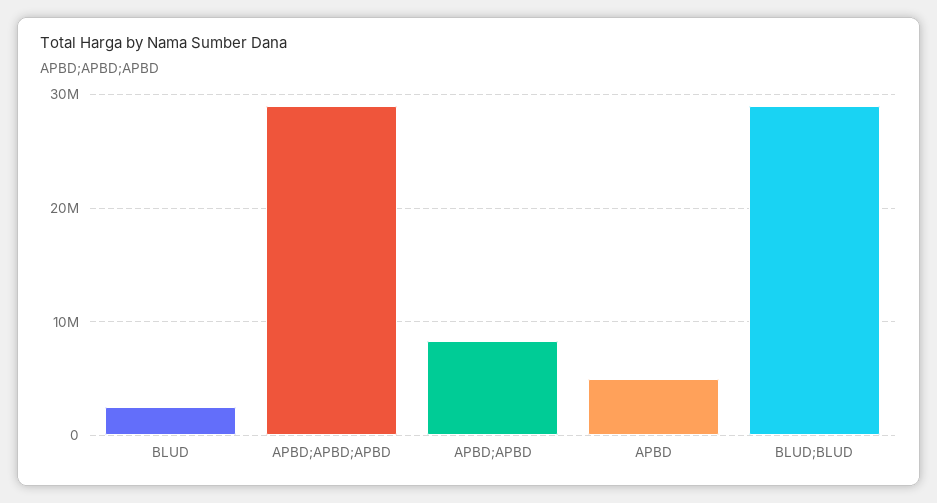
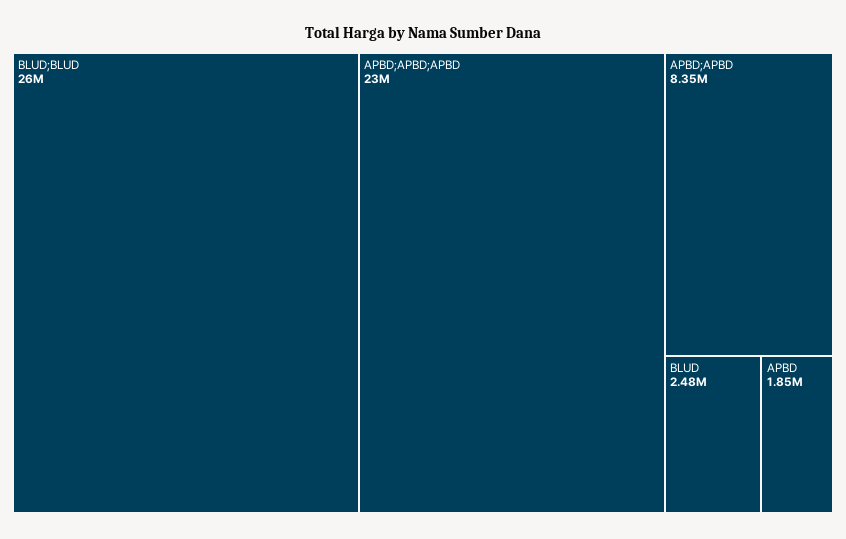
APBD;APBD;APBD: 29000000 -> 23000000
APBD: 5000000 -> 1850000
BLUD;BLUD: 29000000 -> 26000000

